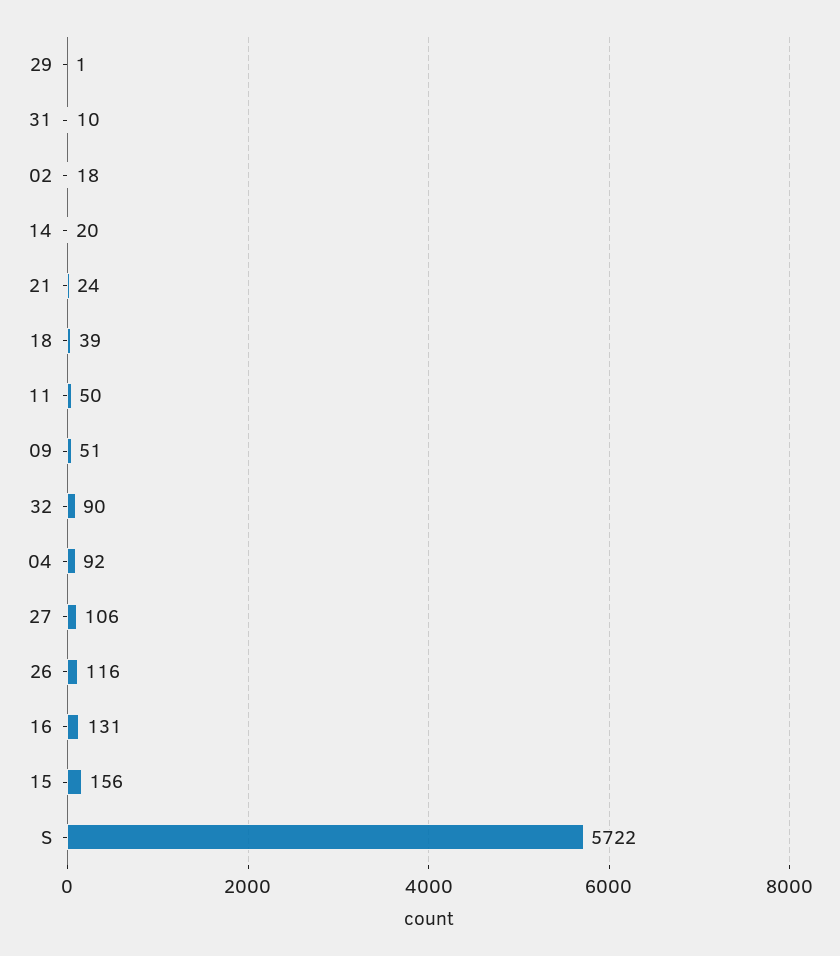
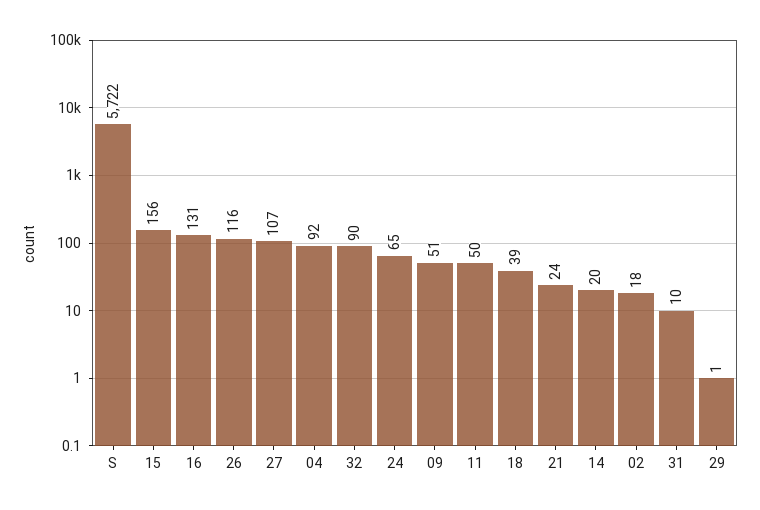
27: 106 -> 107
24: none -> 65

